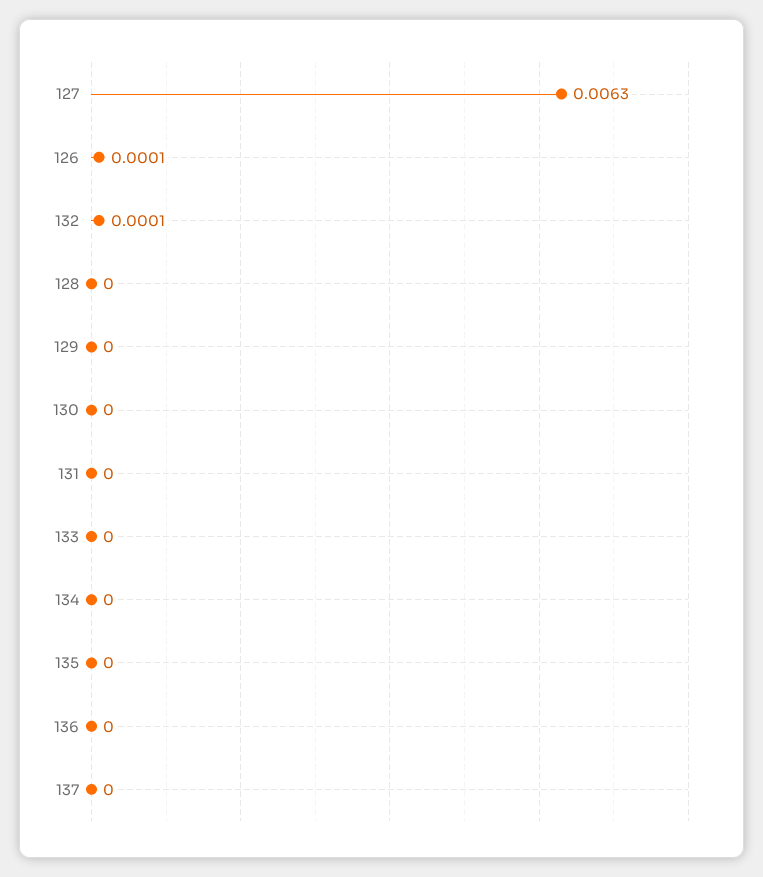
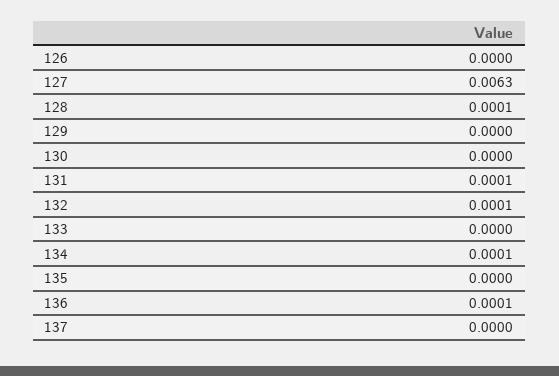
126: 0.0001 -> 0
128: 0 -> 0.0001
131: 0 -> 0.0001
134: 0 -> 0.0001
136: 0 -> 0.0001

